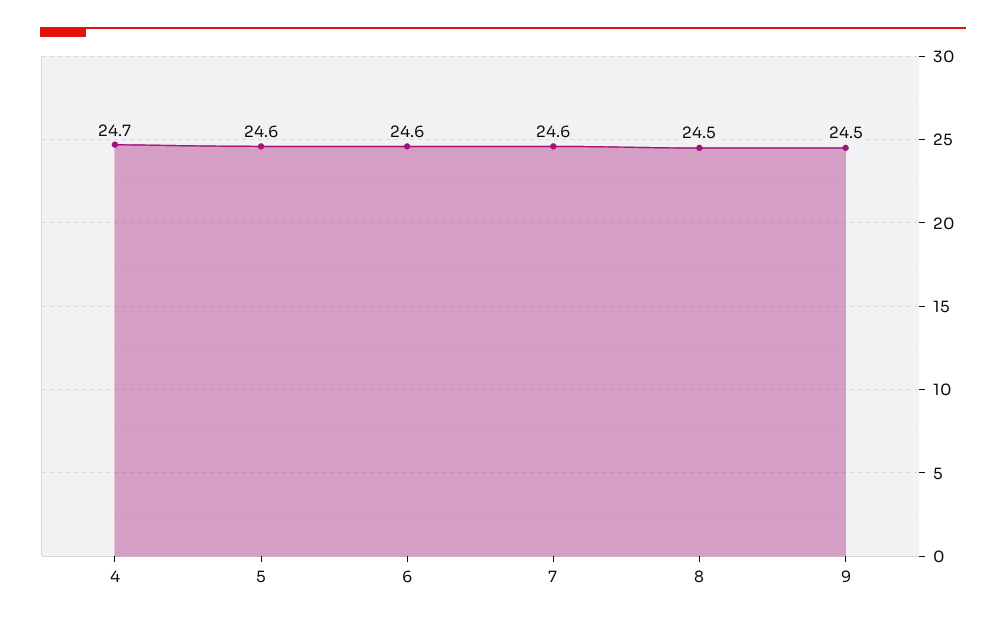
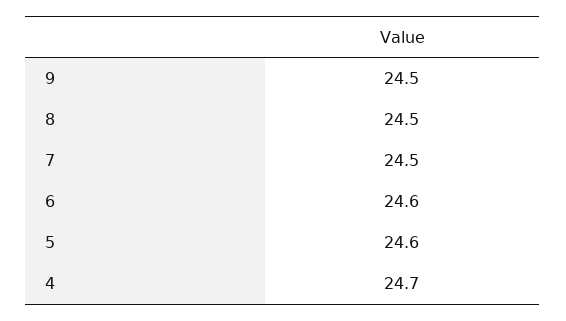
7: 24.6 -> 24.5

